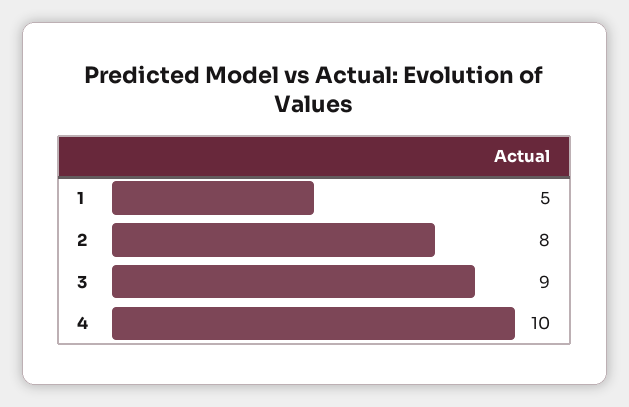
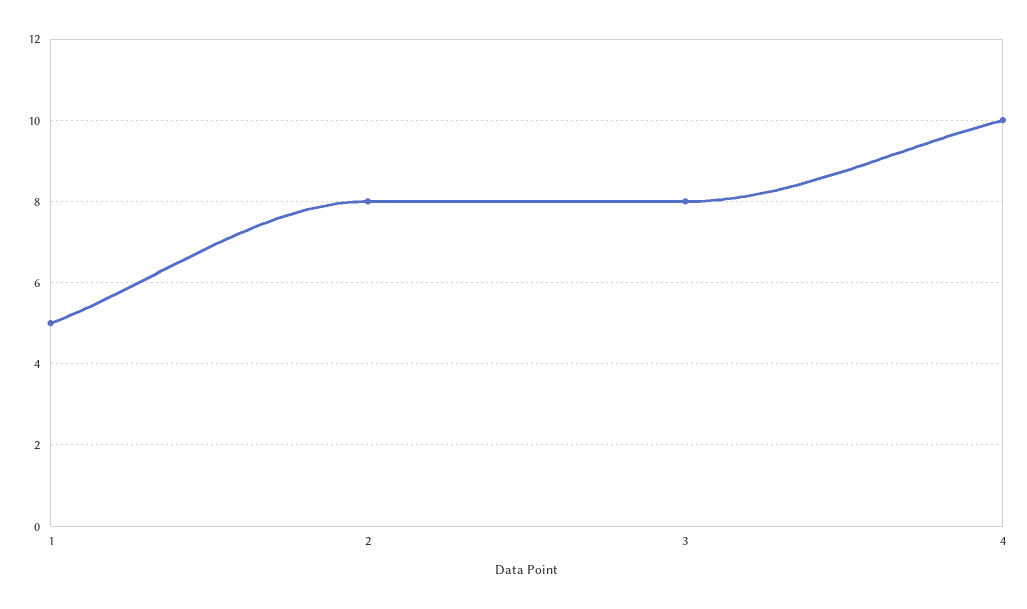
3: 9 -> 8

